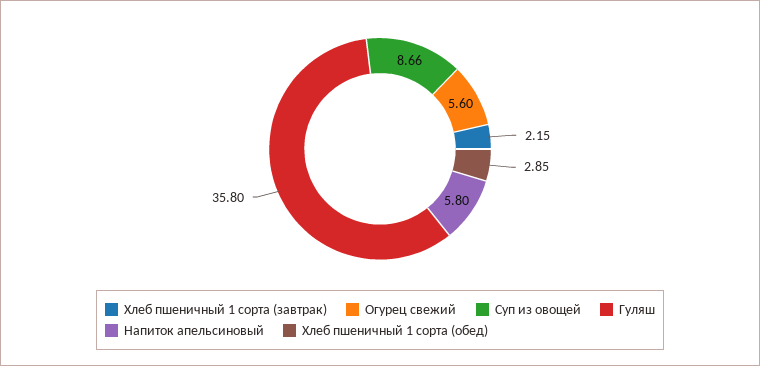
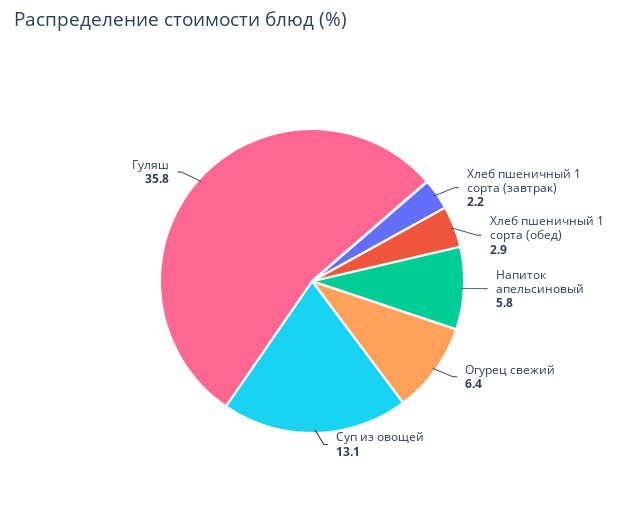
Огурец свежий: 5.6 -> 6.4
Суп из овощей: 8.66 -> 13.1

